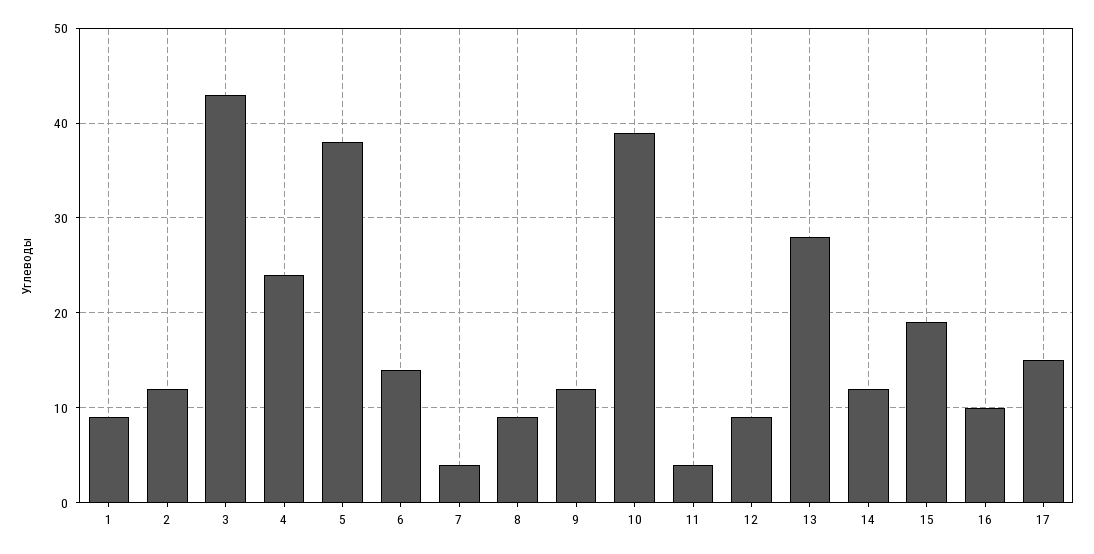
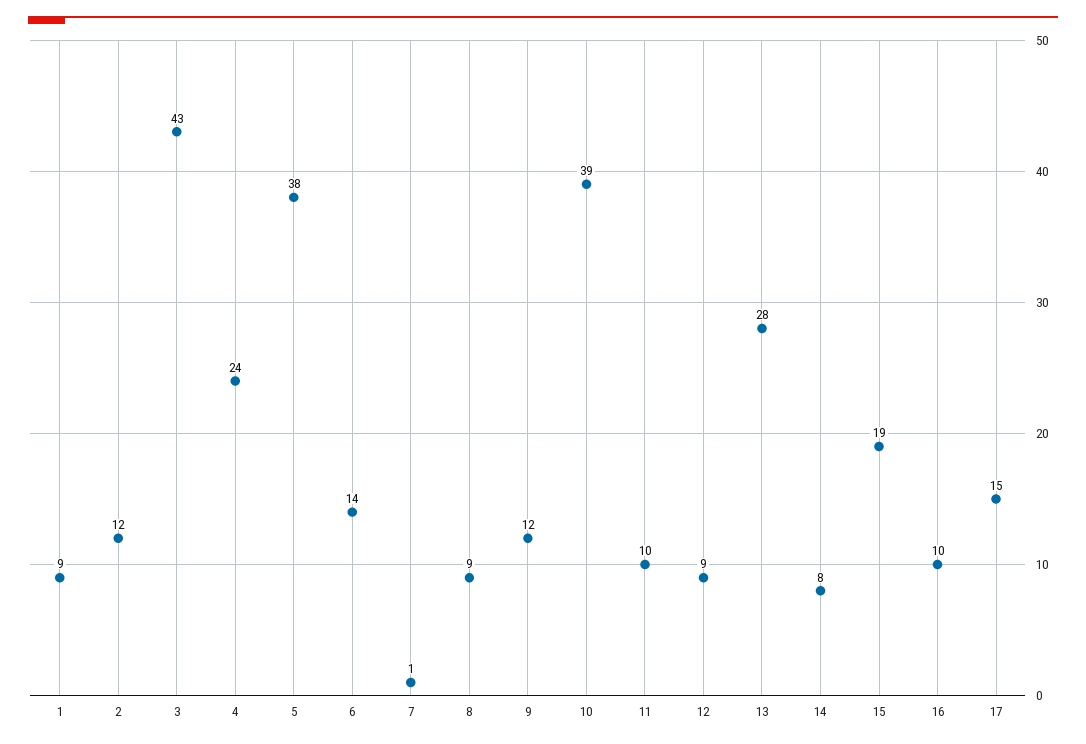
7: 4 -> 1
11: 4 -> 10
14: 12 -> 8

